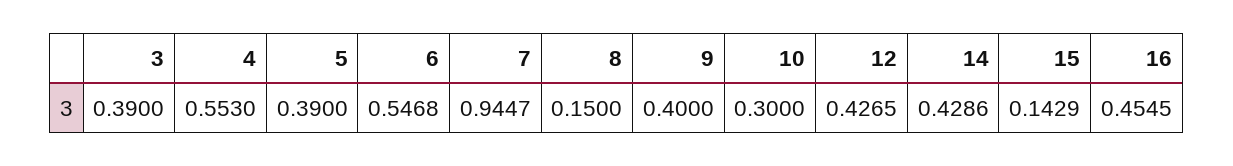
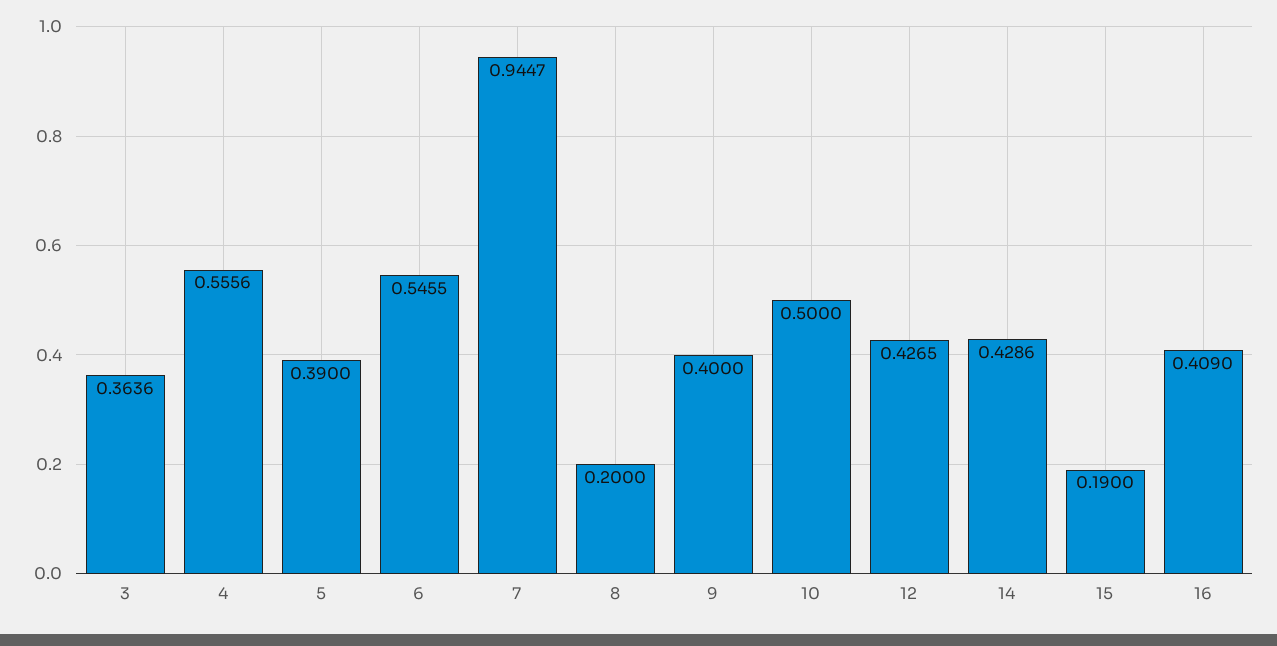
3: 0.39 -> 0.3636
4: 0.553 -> 0.5556
6: 0.5468 -> 0.5455
8: 0.15 -> 0.2
10: 0.3 -> 0.5
15: 0.1429 -> 0.19
16: 0.4545 -> 0.409

